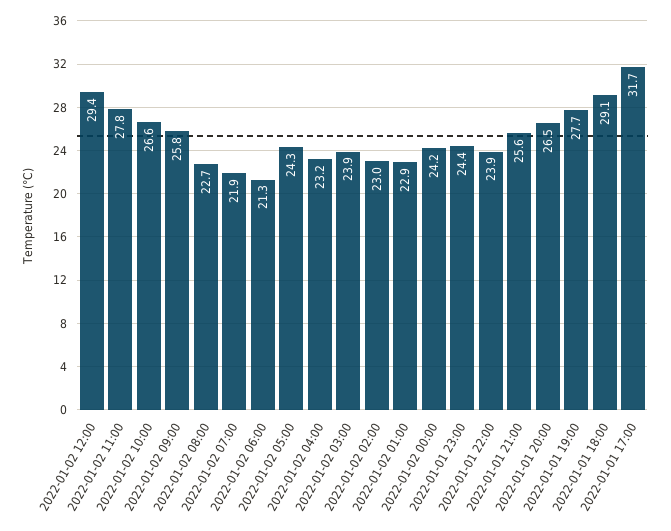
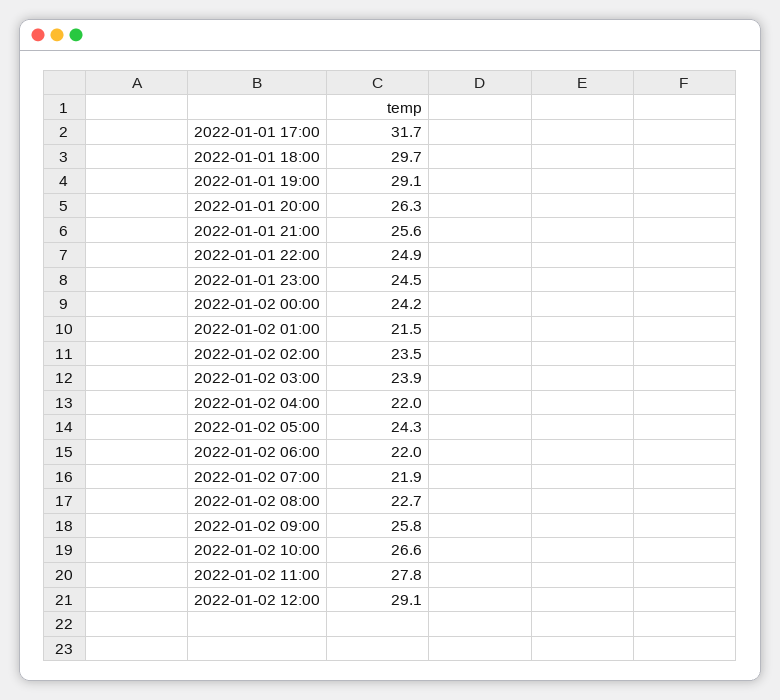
2022-01-02 12:00: 29.4 -> 29.1
2022-01-02 06:00: 21.3 -> 22
2022-01-02 04:00: 23.2 -> 22
2022-01-02 02:00: 23 -> 23.5
2022-01-02 01:00: 22.9 -> 21.5
2022-01-01 23:00: 24.4 -> 24.5
2022-01-01 22:00: 23.9 -> 24.9
2022-01-01 20:00: 26.5 -> 26.3
2022-01-01 19:00: 27.7 -> 29.1
2022-01-01 18:00: 29.1 -> 29.7

